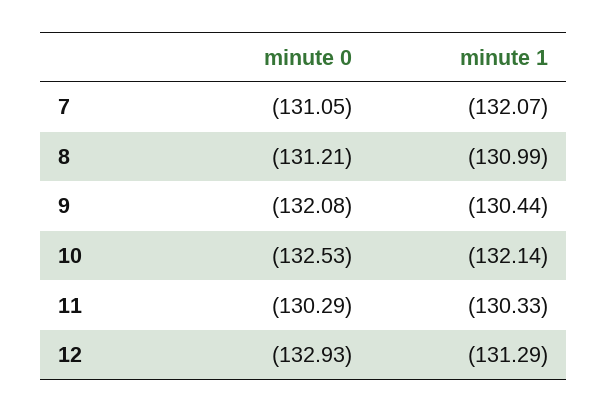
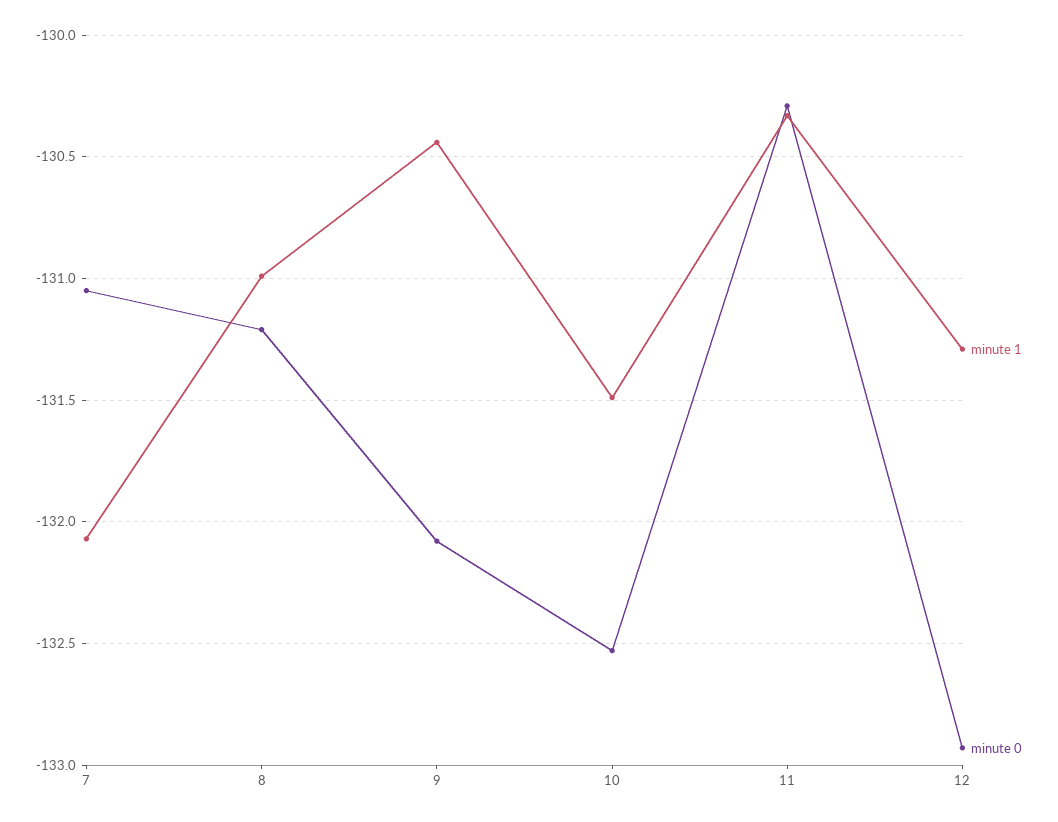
minute 1, 10: -132.14 -> -131.5

